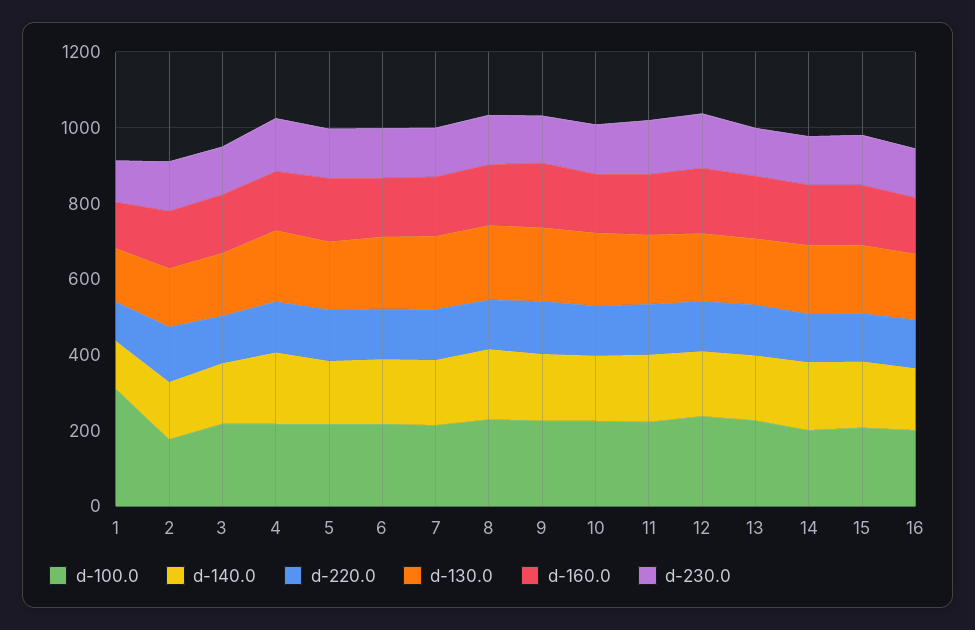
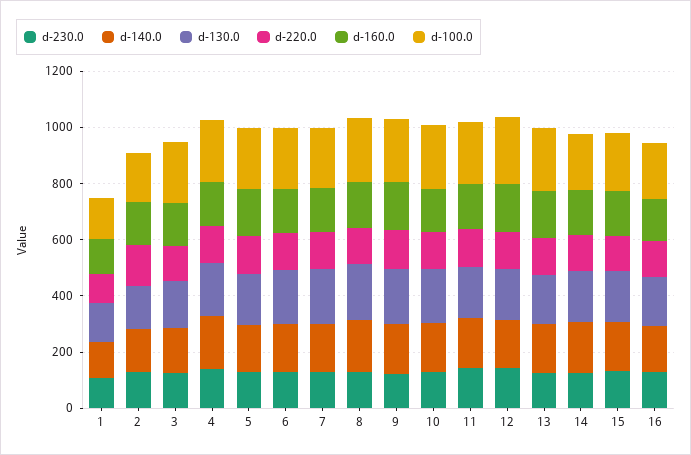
d-100.0, 1: 300 -> 150

